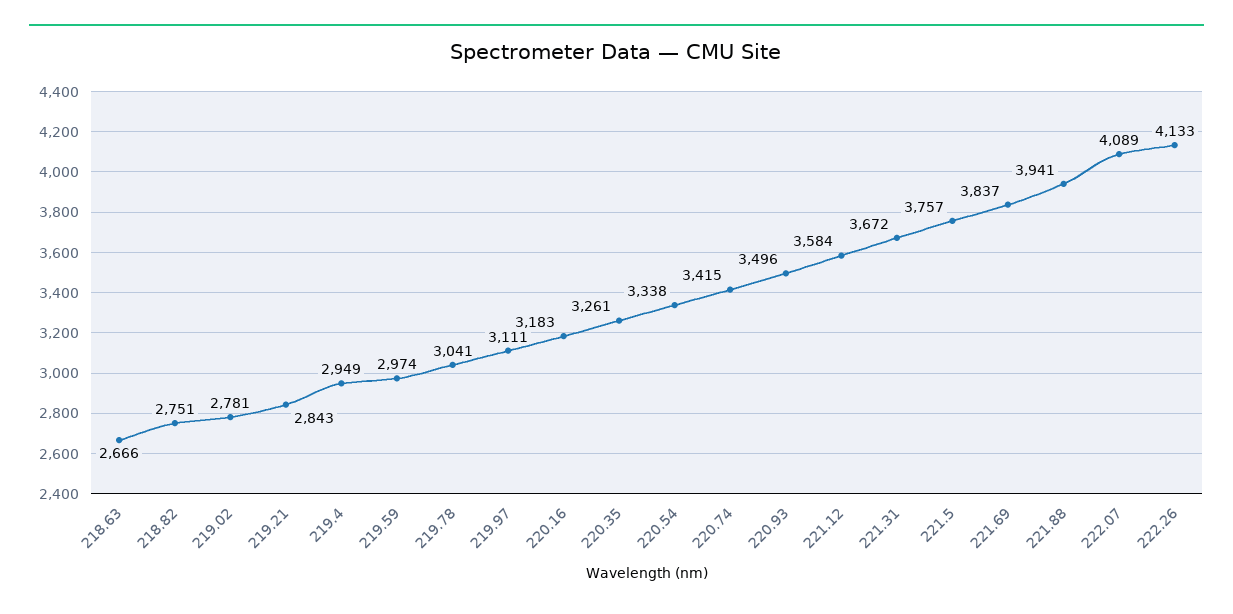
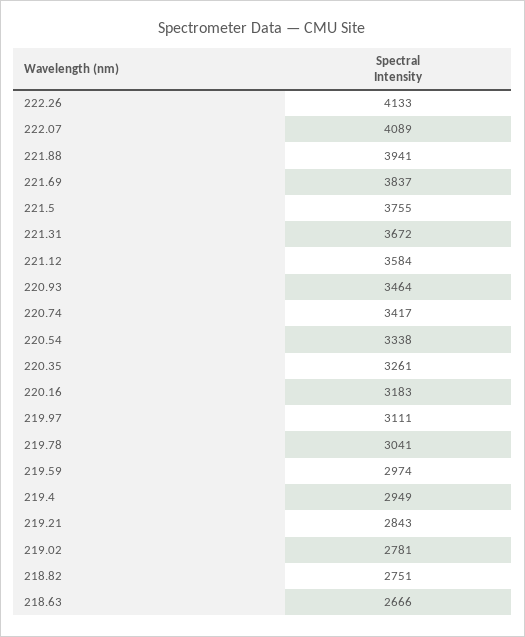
220.74: 3415 -> 3417
220.93: 3496 -> 3464
221.5: 3757 -> 3755

